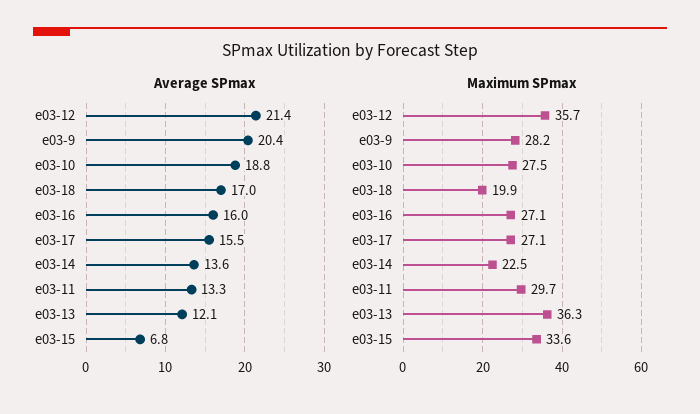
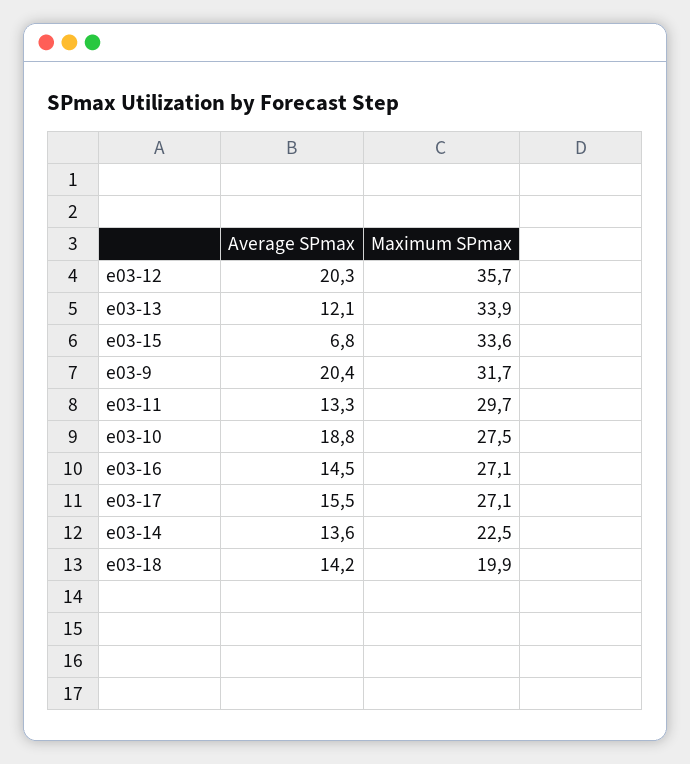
Average SPmax, e03-12: 21.4 -> 20.3
Average SPmax, e03-18: 17 -> 14.2
Average SPmax, e03-16: 16 -> 14.5
Maximum SPmax, e03-9: 28.2 -> 31.7
Maximum SPmax, e03-13: 36.3 -> 33.9

